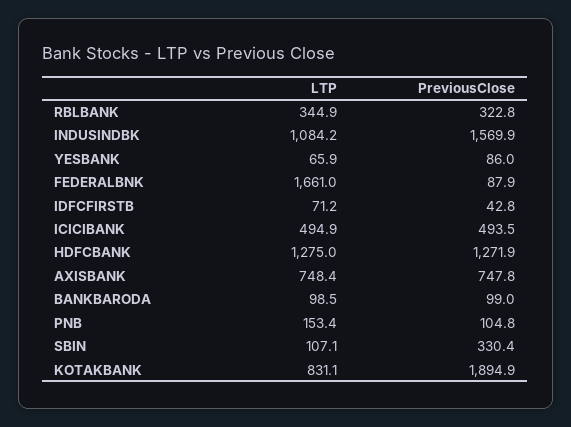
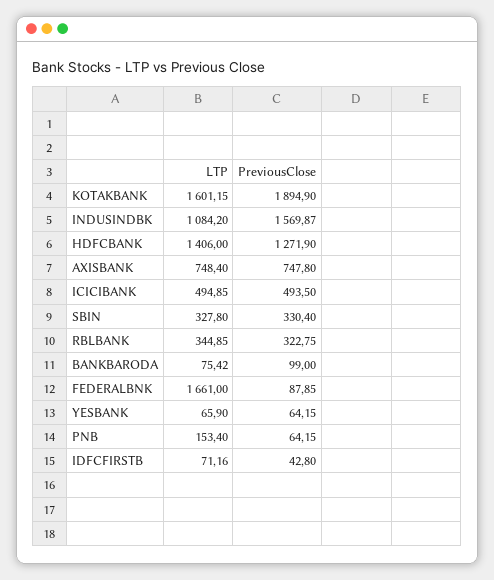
PreviousClose, YESBANK: 86 -> 64.15
LTP, HDFCBANK: 1275 -> 1406
LTP, BANKBARODA: 98.5 -> 75.42
PreviousClose, PNB: 104.8 -> 64.15
LTP, SBIN: 107.1 -> 327.8
LTP, KOTAKBANK: 831.1 -> 1601.15

